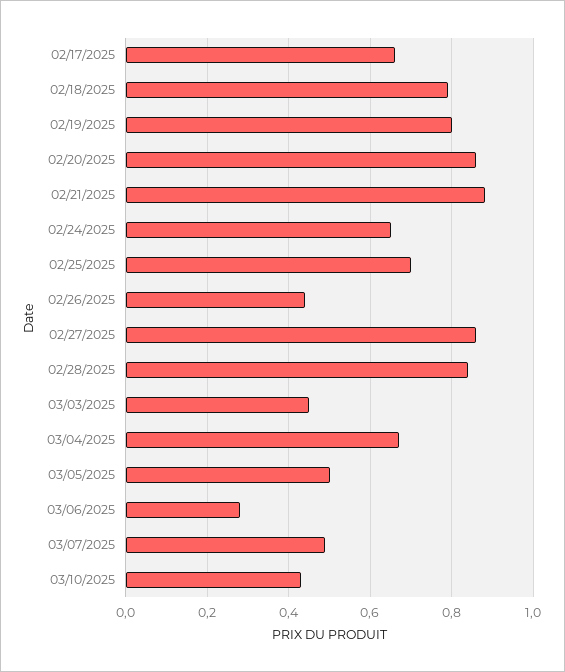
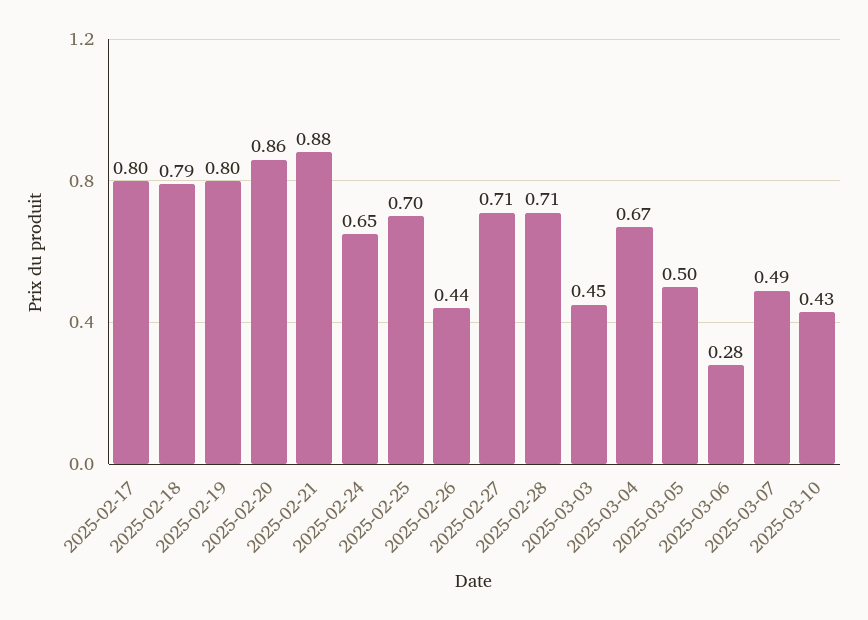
02/17/2025: 0.65 -> 0.8
02/27/2025: 0.85 -> 0.71
02/28/2025: 0.85 -> 0.71

